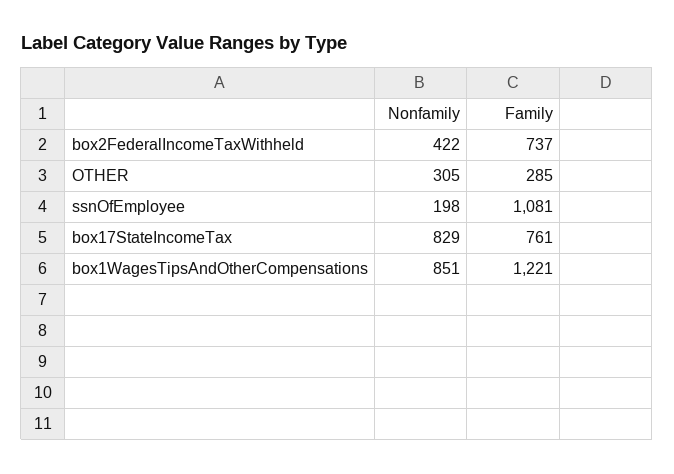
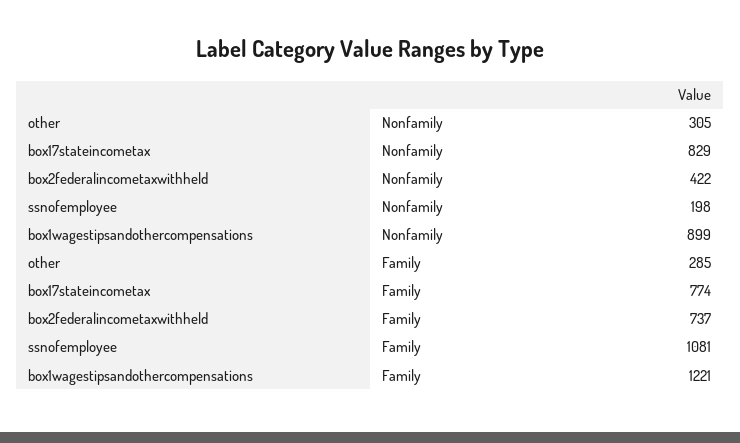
Family, box17StateIncomeTax: 761 -> 774
Nonfamily, box1WagesTipsAndOtherCompensations: 851 -> 899

